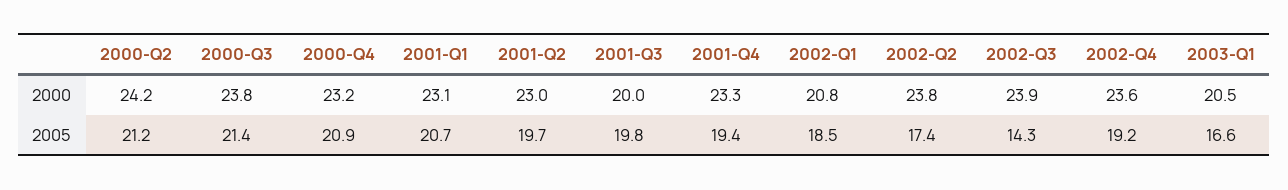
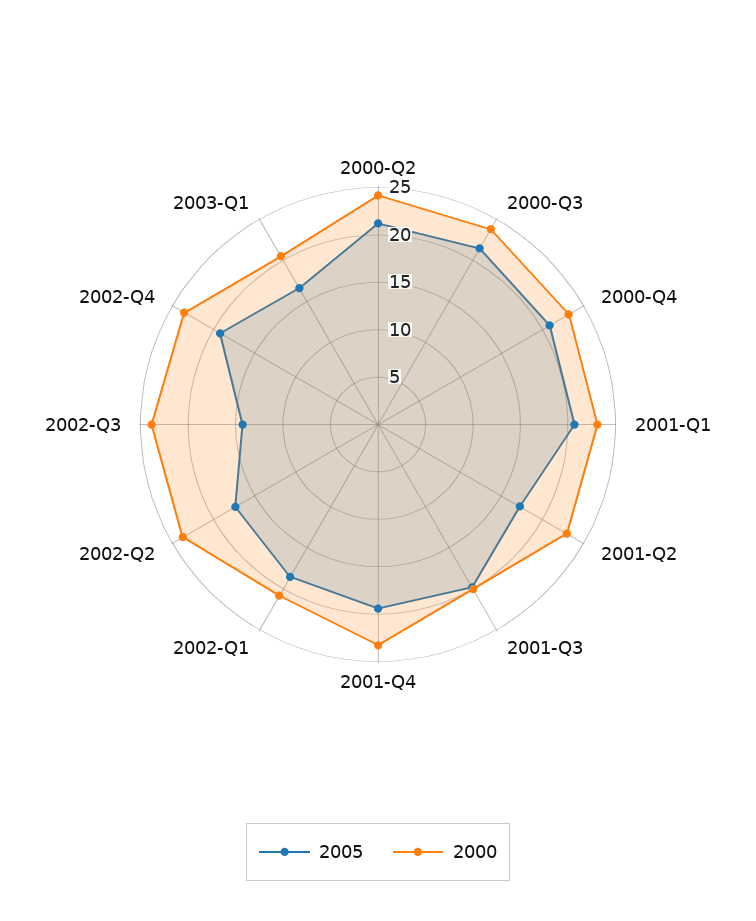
2005, 2001-Q2: 19.7 -> 17

